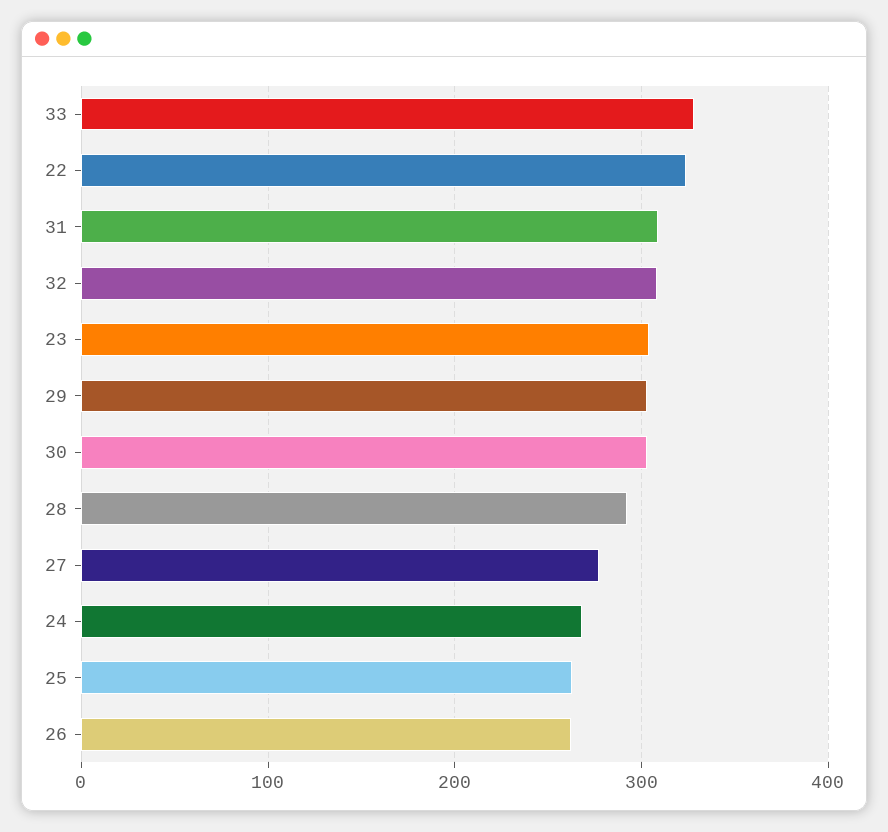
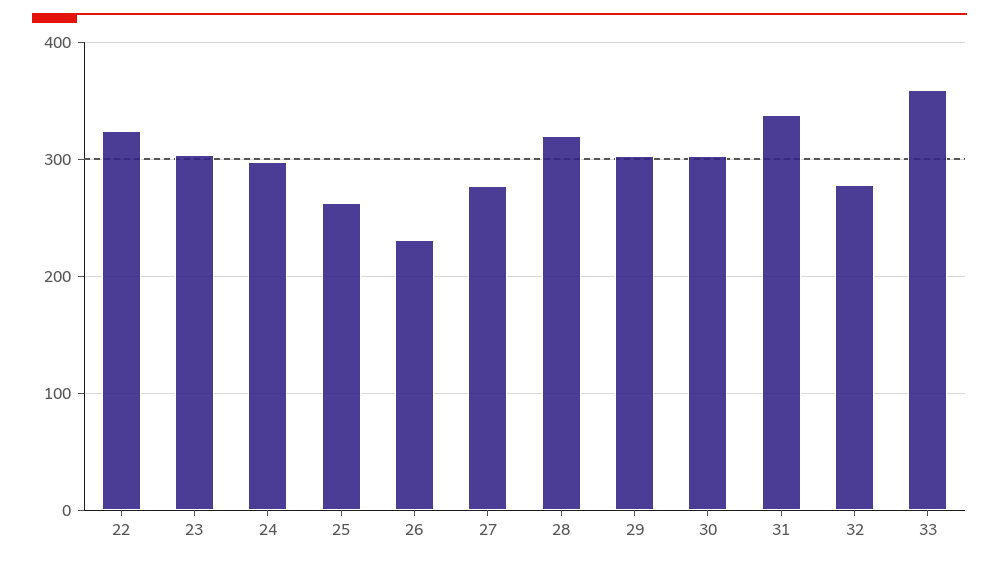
33: 330 -> 360
31: 310 -> 340
32: 310 -> 280
28: 290 -> 320
24: 270 -> 300
26: 260 -> 230

